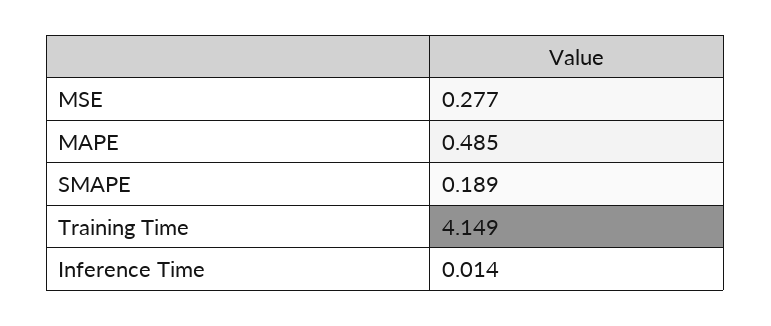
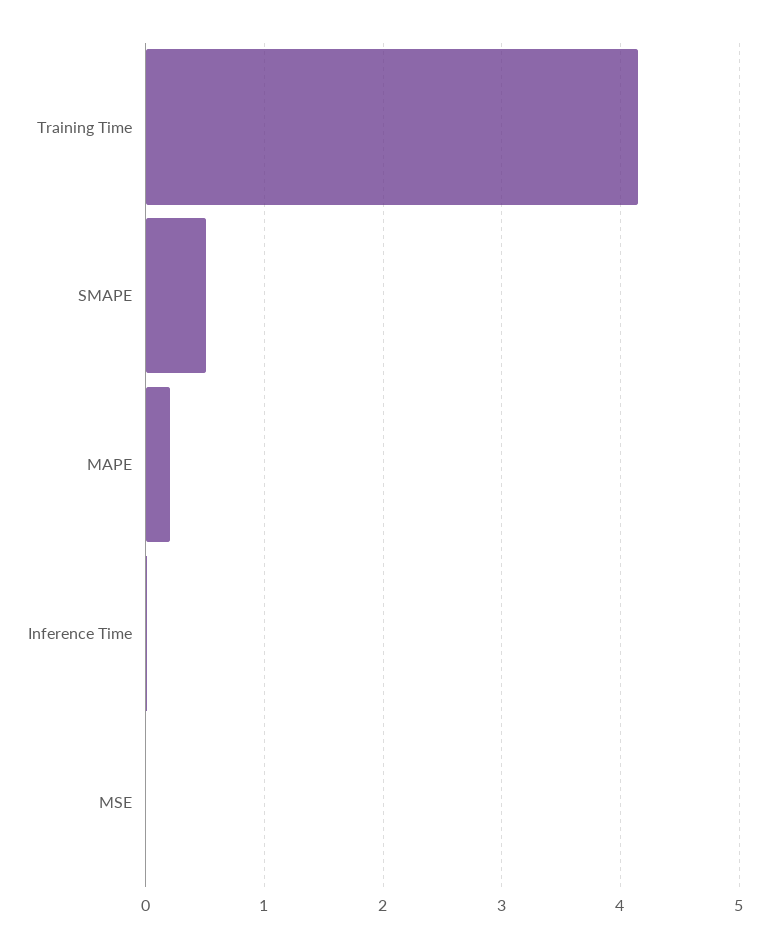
MSE: 0.277 -> 0
MAPE: 0.485 -> 0.2
SMAPE: 0.189 -> 0.5

